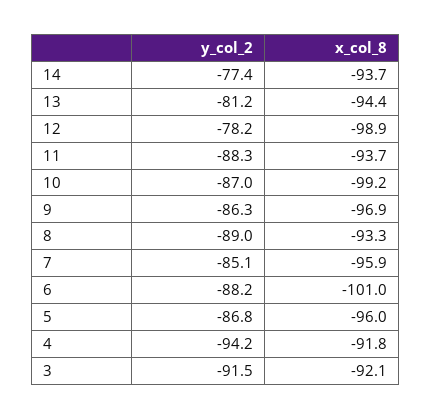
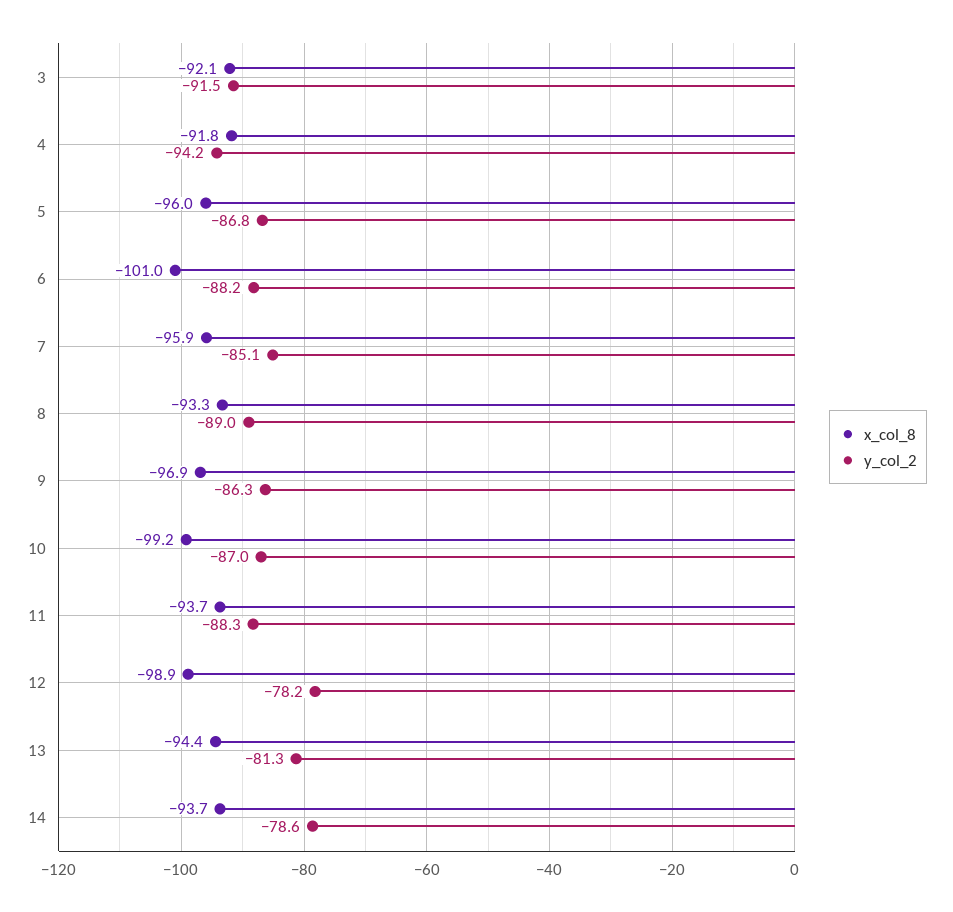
y_col_2, 14: -77.4 -> -78.6
y_col_2, 13: -81.2 -> -81.3

